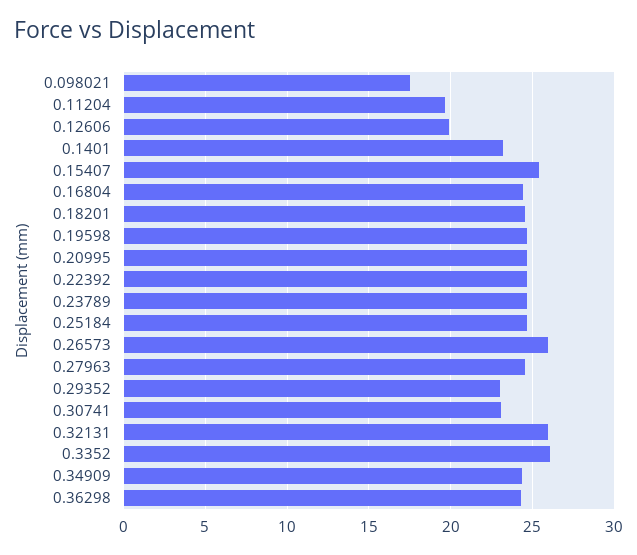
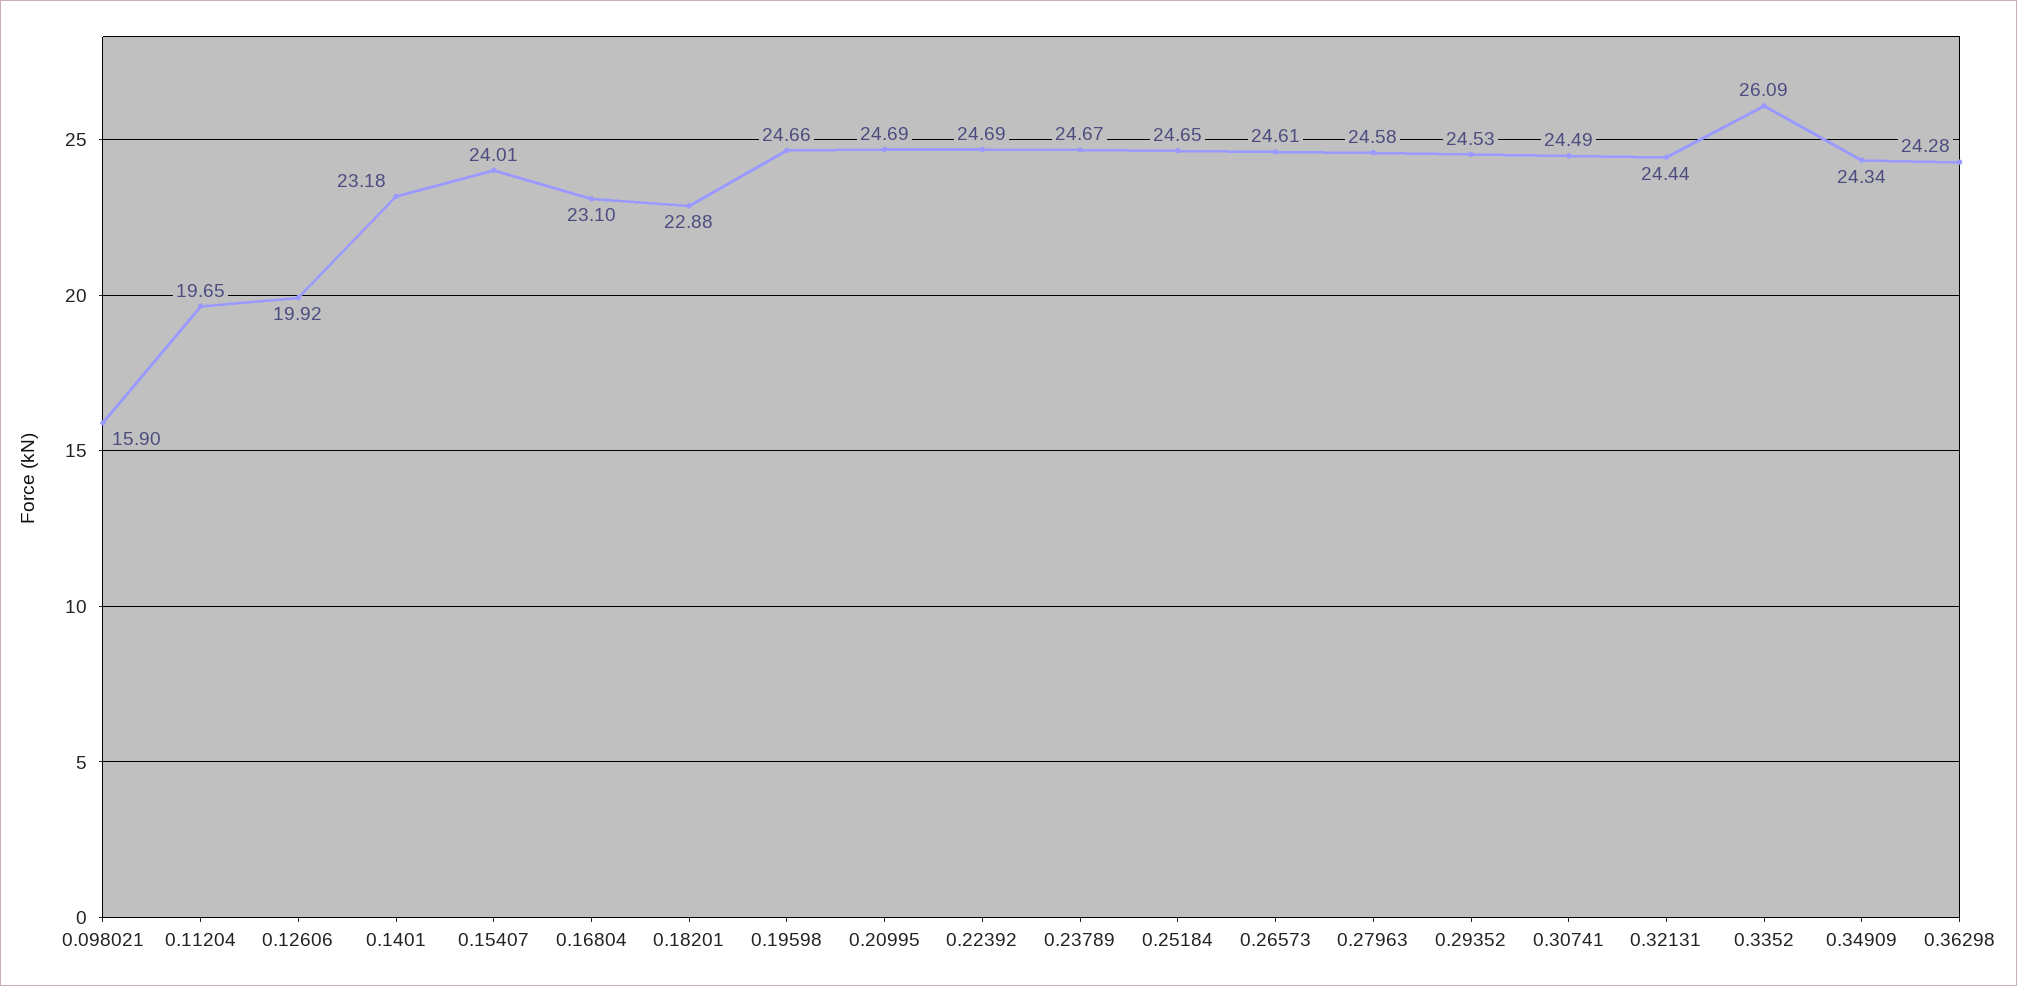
0.098021: 17.5 -> 15.9
0.15407: 25.5 -> 24.01
0.16804: 24.5 -> 23.1
0.18201: 24.5 -> 22.88
0.26573: 26 -> 24.61
0.29352: 23 -> 24.53
0.30741: 23 -> 24.49
0.32131: 26 -> 24.44

